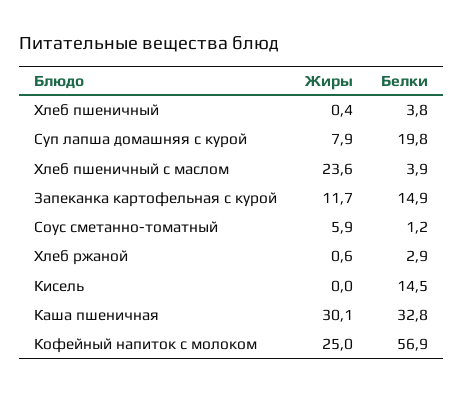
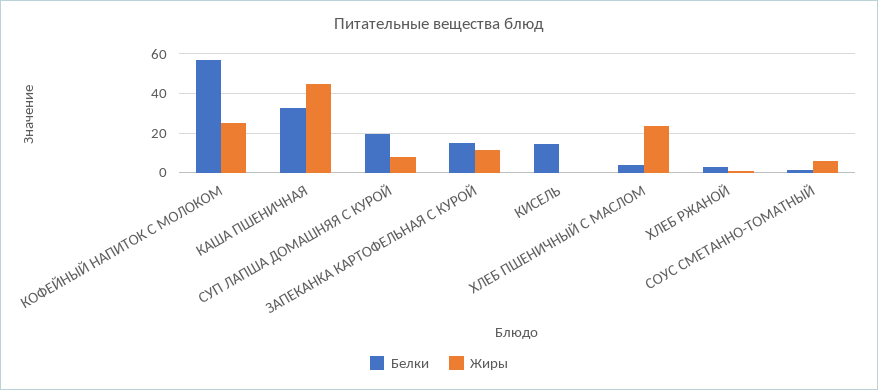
Жиры, Хлеб пшеничный: 0.4 -> none
Белки, Хлеб пшеничный: 3.8 -> none
Жиры, Каша пшеничная: 30.1 -> 45

